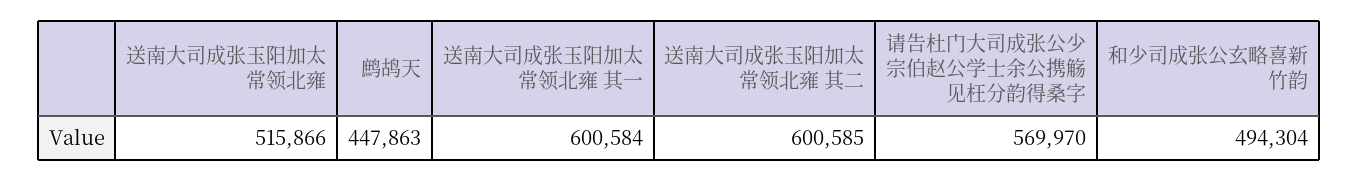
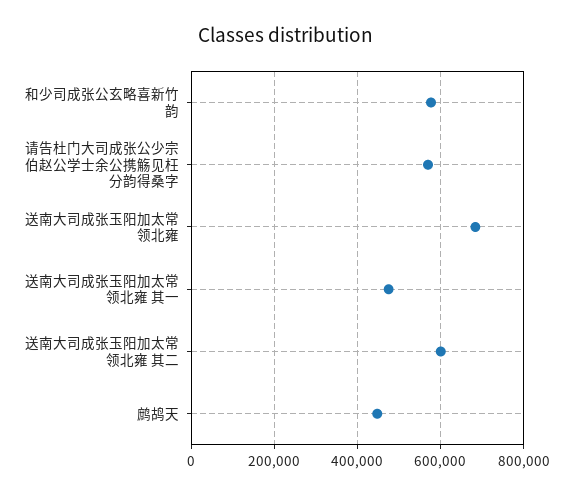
送南大司成张玉阳加太常领北雍: 515866 -> 680000
送南大司成张玉阳加太常领北雍 其一: 600584 -> 480000
和少司成张公玄略喜新竹韵: 494304 -> 580000

